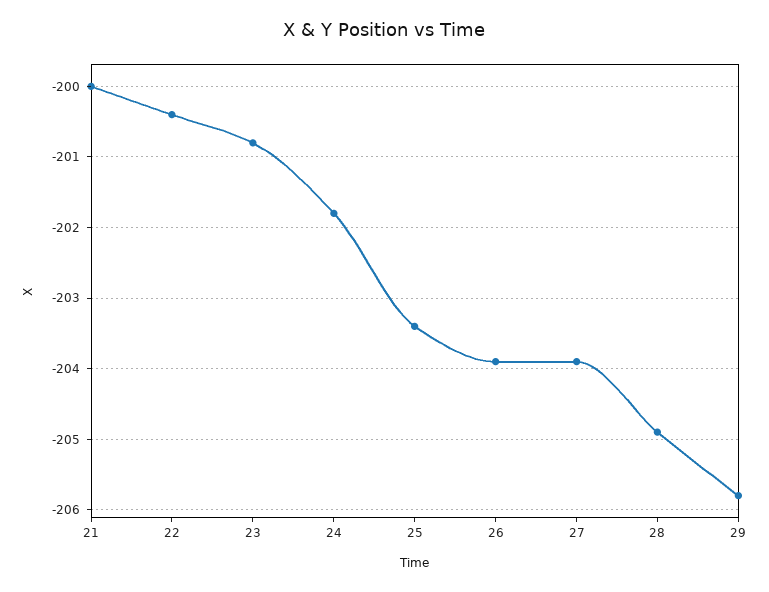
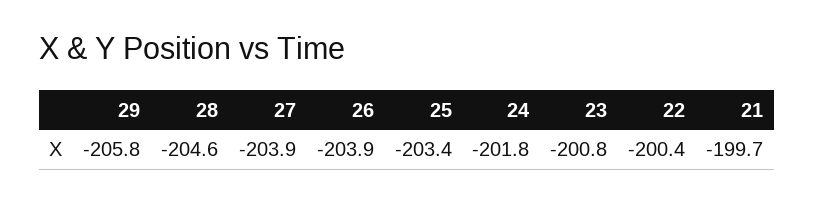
21: -200 -> -199.7
28: -204.9 -> -204.6

